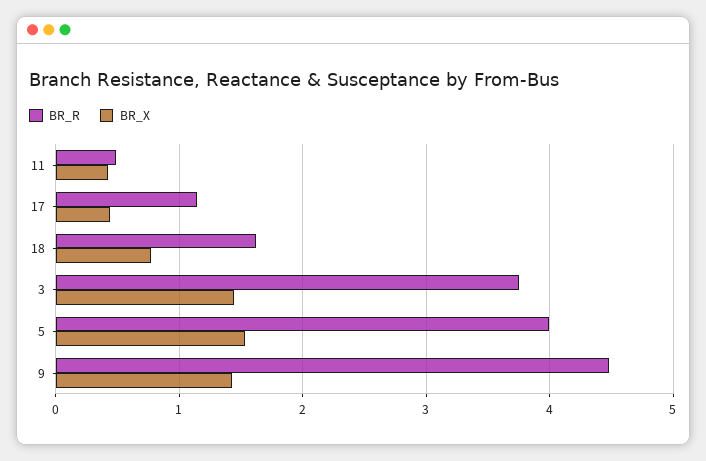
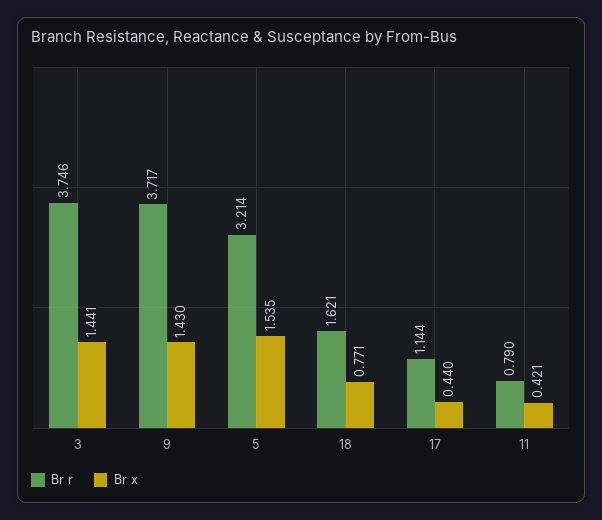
BR_R, 11: 0.5 -> 0.79
BR_R, 5: 4 -> 3.214
BR_R, 9: 4.5 -> 3.717

